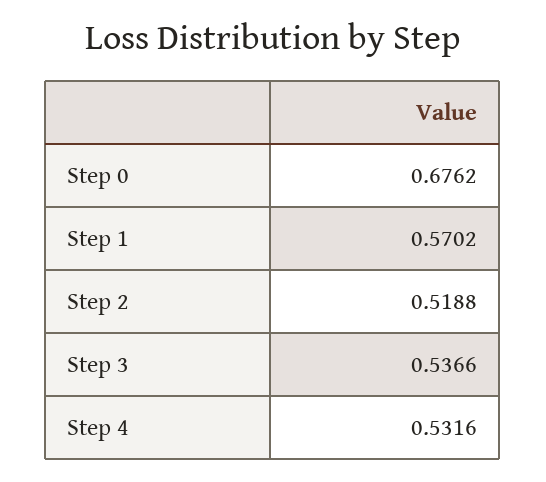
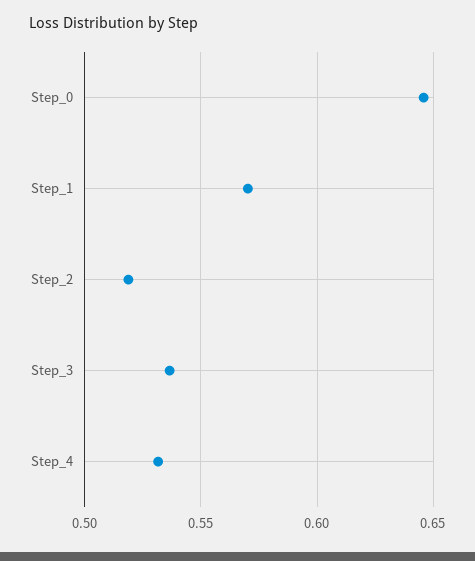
Step 0: 0.6762 -> 0.645

